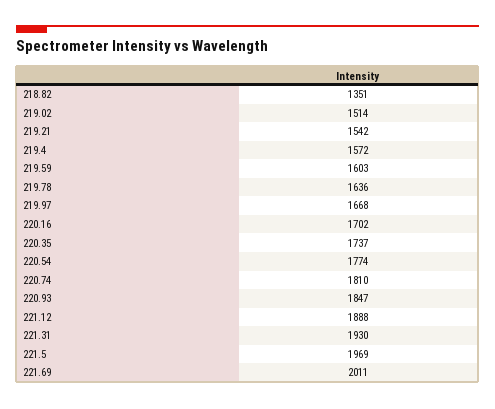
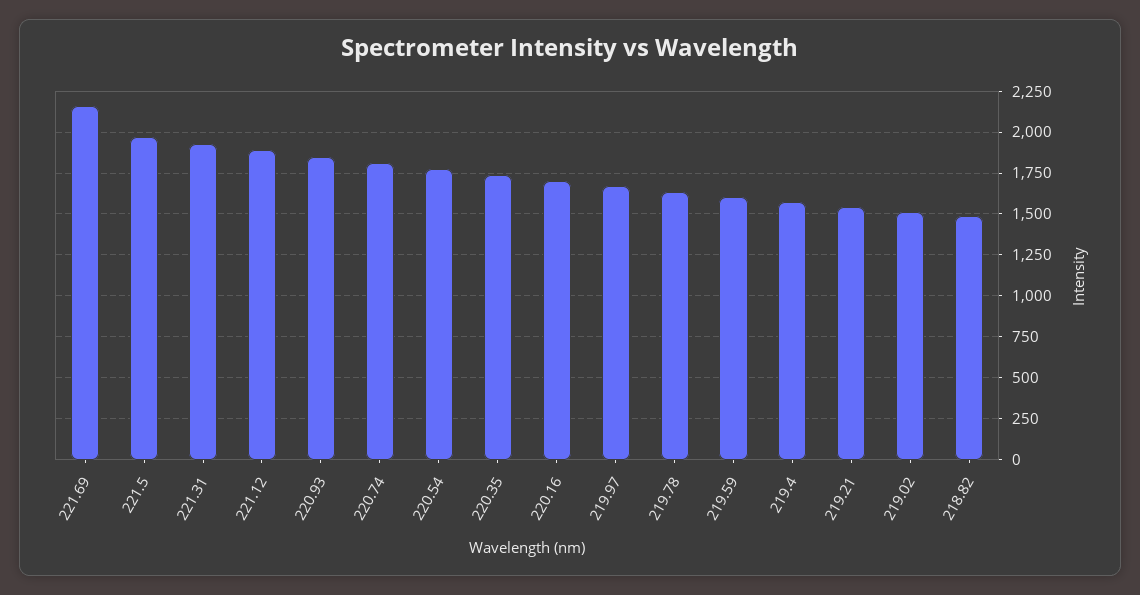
218.82: 1351 -> 1500
221.69: 2011 -> 2150

